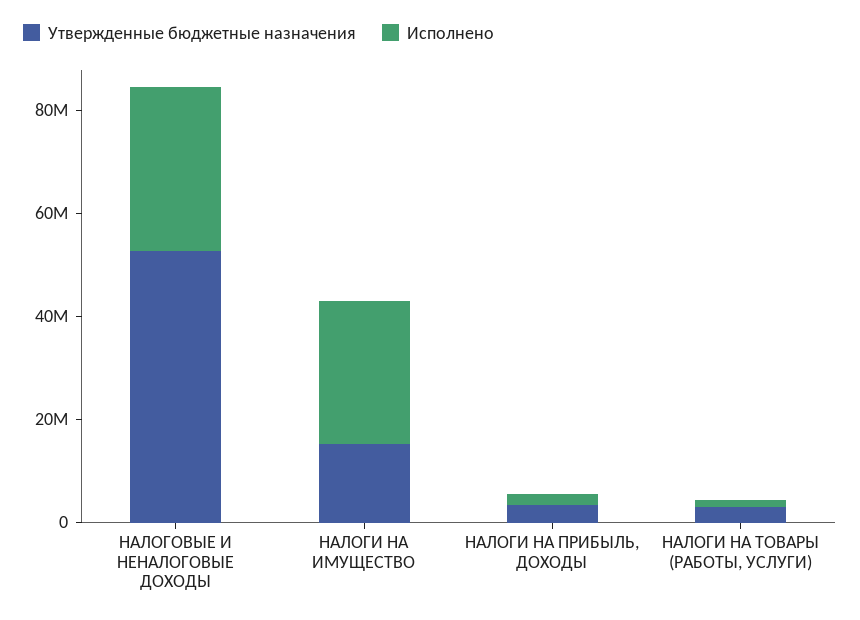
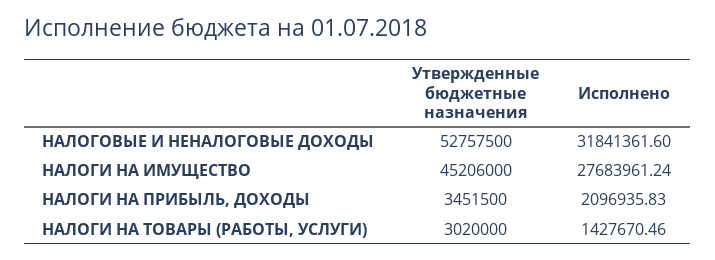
Утвержденные бюджетные назначения, НАЛОГИ НА ИМУЩЕСТВО: 15000000 -> 45206000

